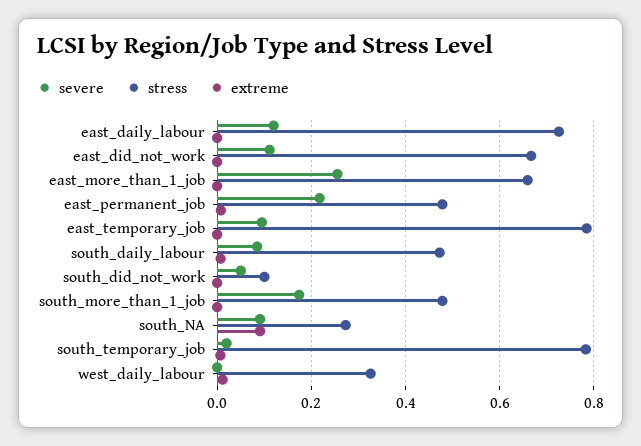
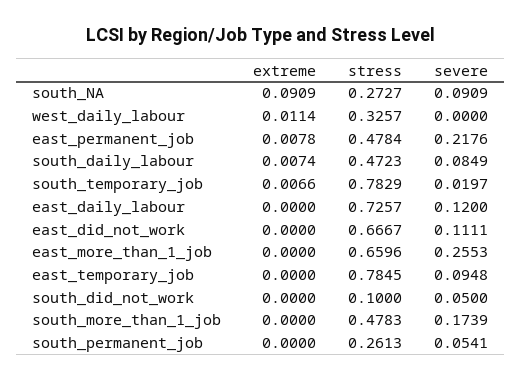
extreme, south_permanent_job: none -> 0
stress, south_permanent_job: none -> 0.2613
severe, south_permanent_job: none -> 0.0541

